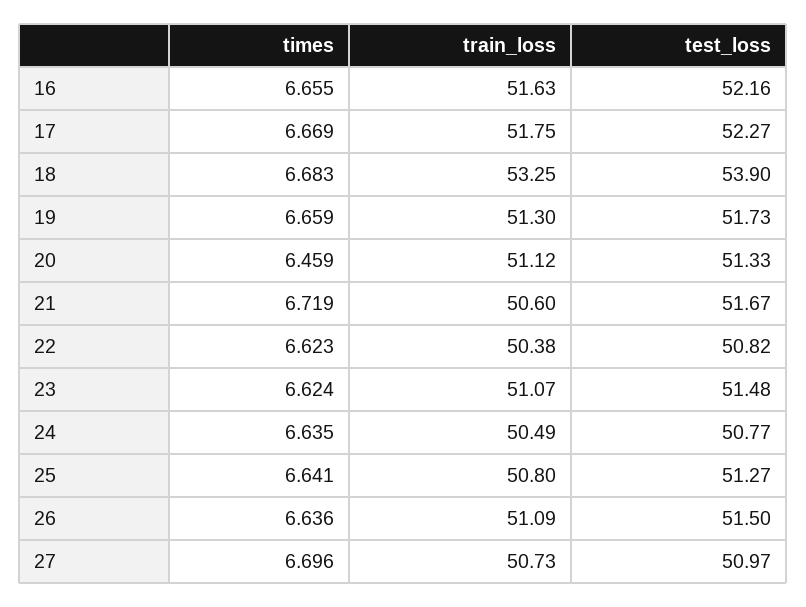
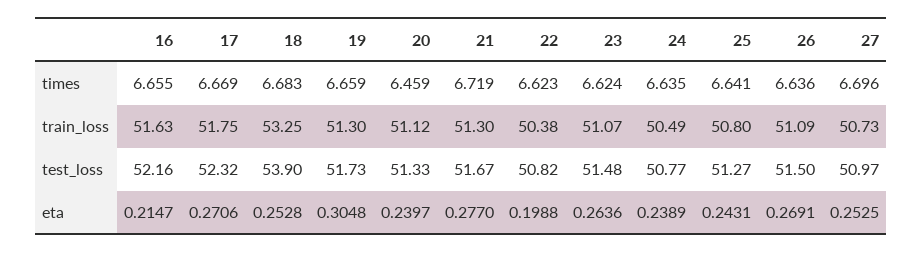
test_loss, 17: 52.27 -> 52.32
train_loss, 21: 50.6 -> 51.3
eta, 16: none -> 0.2147
eta, 17: none -> 0.2706
eta, 18: none -> 0.2528
eta, 19: none -> 0.3048
eta, 20: none -> 0.2397
eta, 21: none -> 0.277
eta, 22: none -> 0.1988
eta, 23: none -> 0.2636
eta, 24: none -> 0.2389
eta, 25: none -> 0.2431
eta, 26: none -> 0.2691
eta, 27: none -> 0.2525

